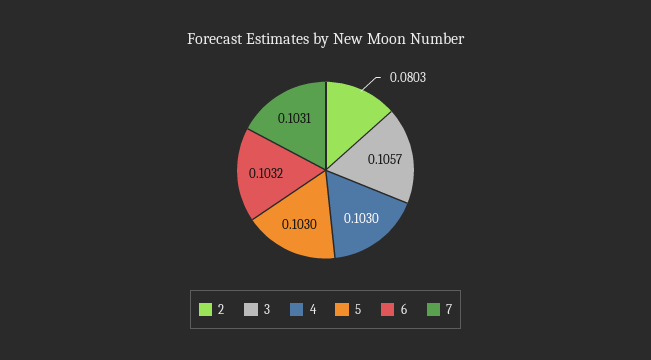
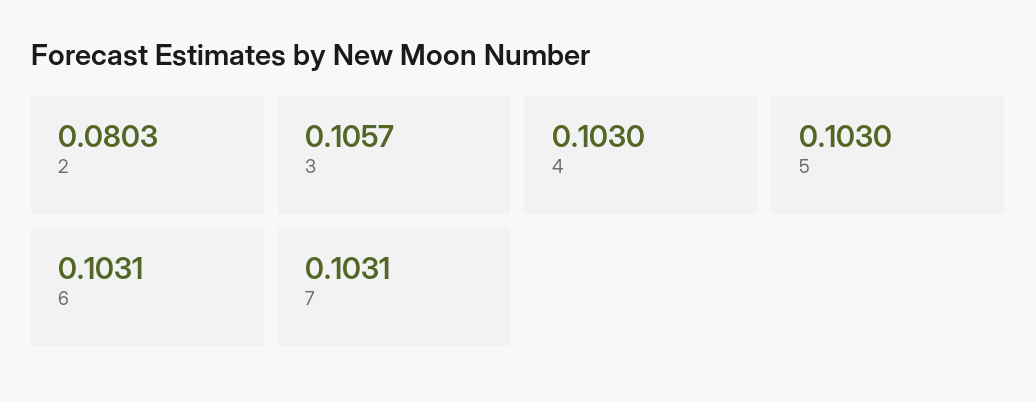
6: 0.1032 -> 0.1031

